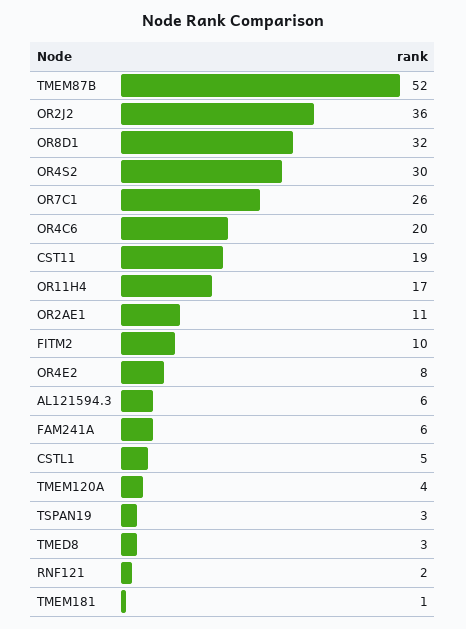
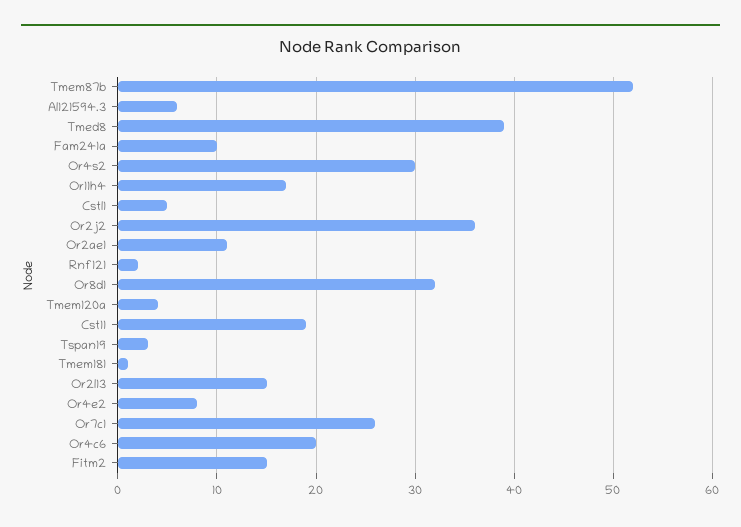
FITM2: 10 -> 15
FAM241A: 6 -> 10
TMED8: 3 -> 39
Or2l13: none -> 15

